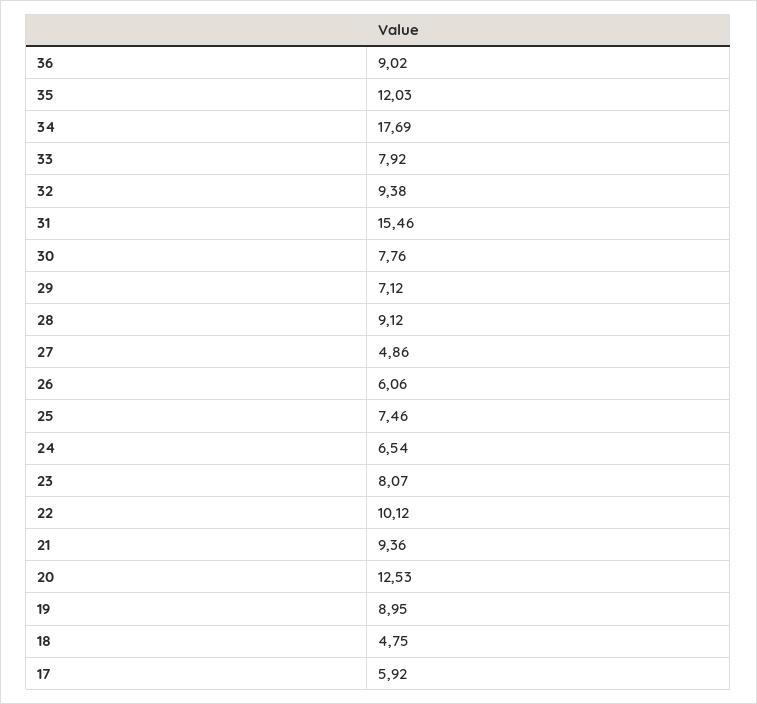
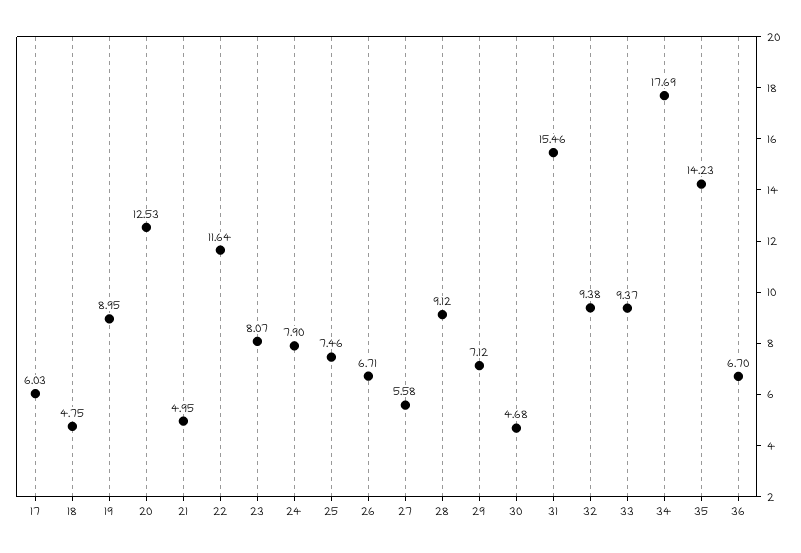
36: 9.02 -> 6.7
35: 12.03 -> 14.23
33: 7.92 -> 9.37
30: 7.76 -> 4.68
27: 4.86 -> 5.58
26: 6.06 -> 6.71
24: 6.54 -> 7.9
22: 10.12 -> 11.64
21: 9.36 -> 4.95
17: 5.92 -> 6.03

